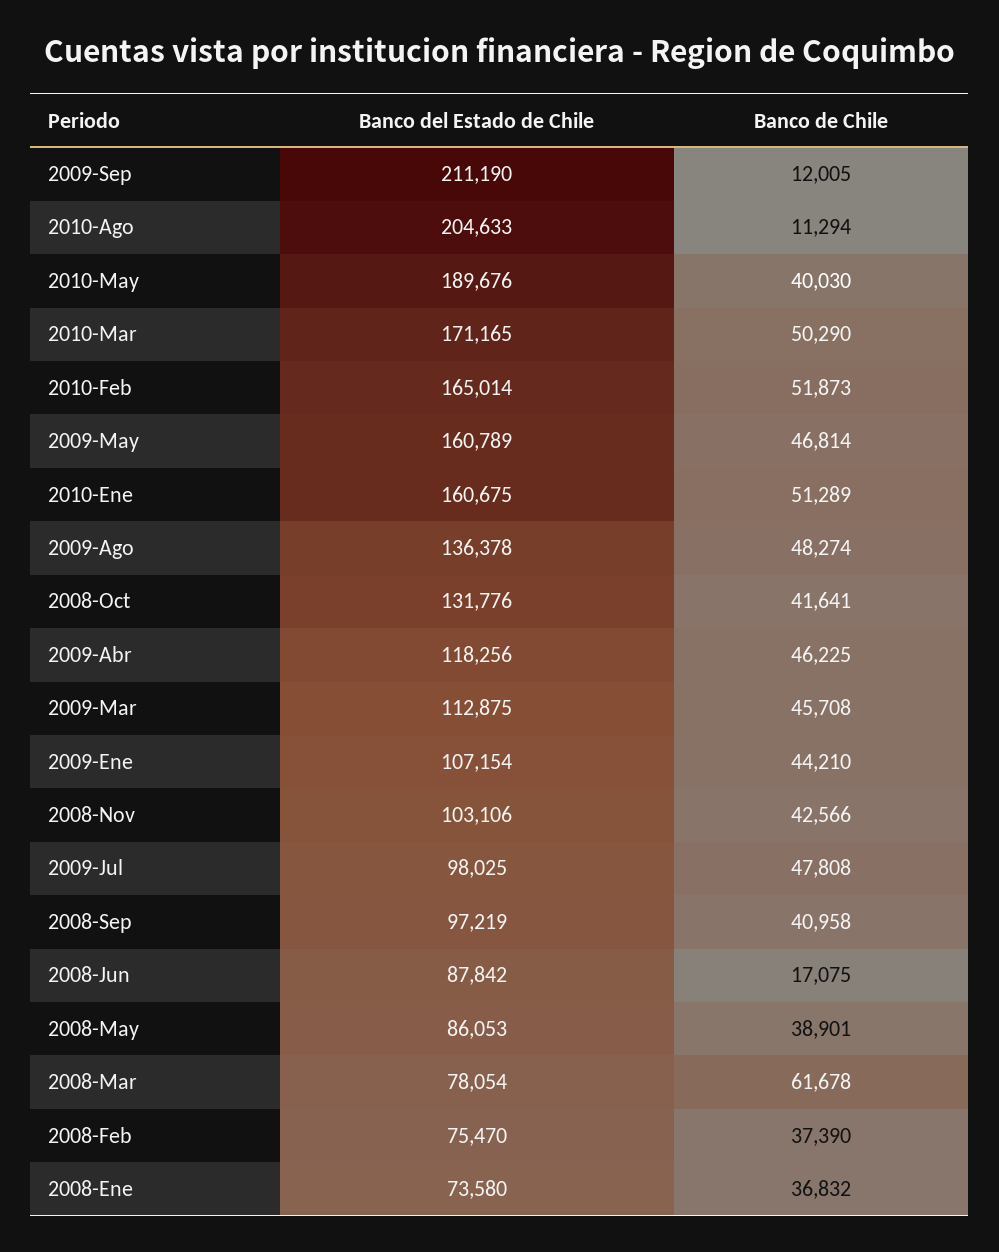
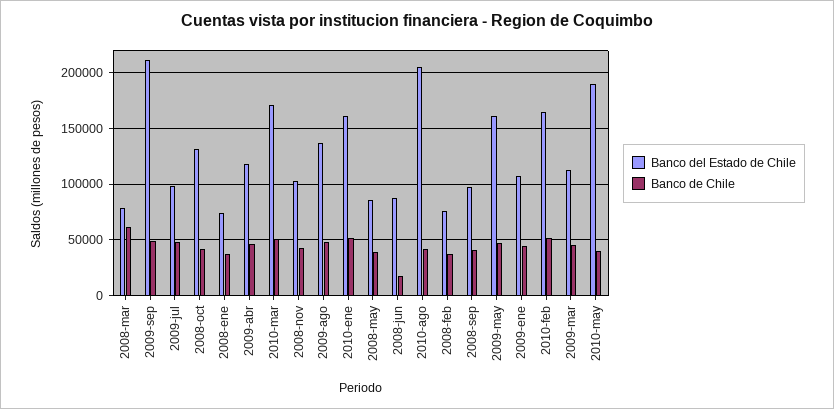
Banco de Chile, 2009-Sep: 12005 -> 50000
Banco de Chile, 2010-Ago: 11294 -> 40000

